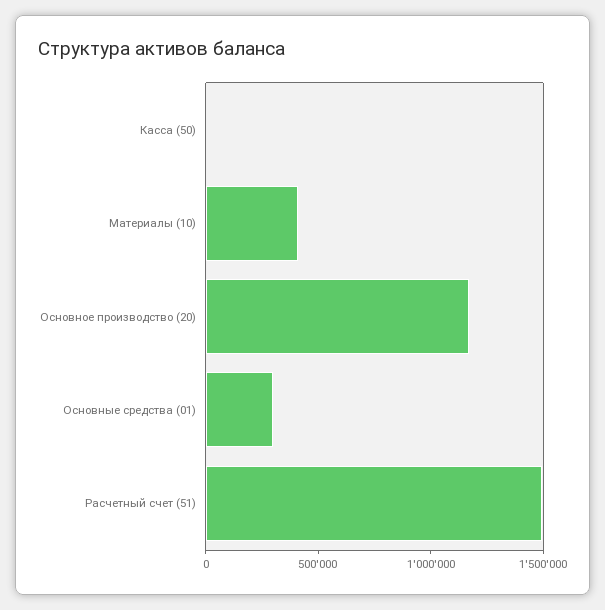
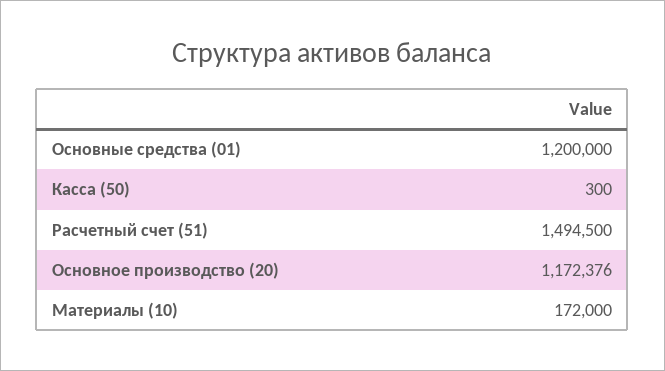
Материалы (10): 400000 -> 172000
Основные средства (01): 300000 -> 1200000

